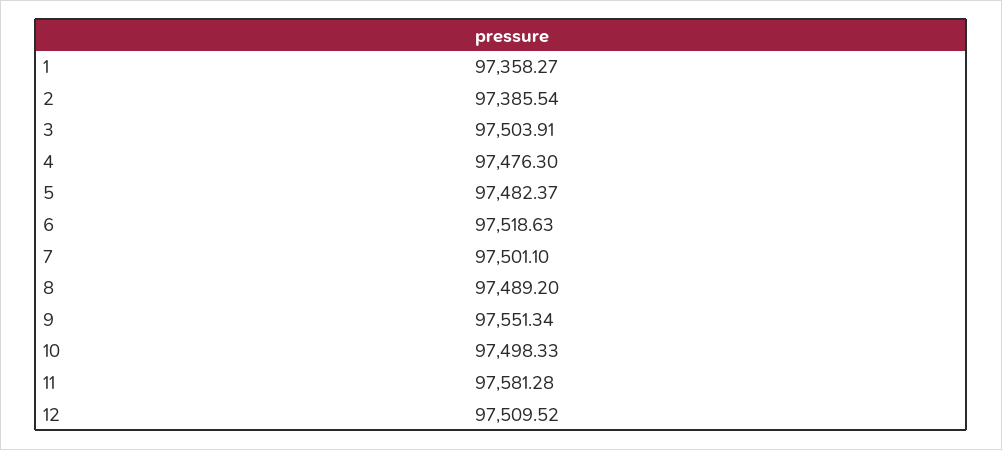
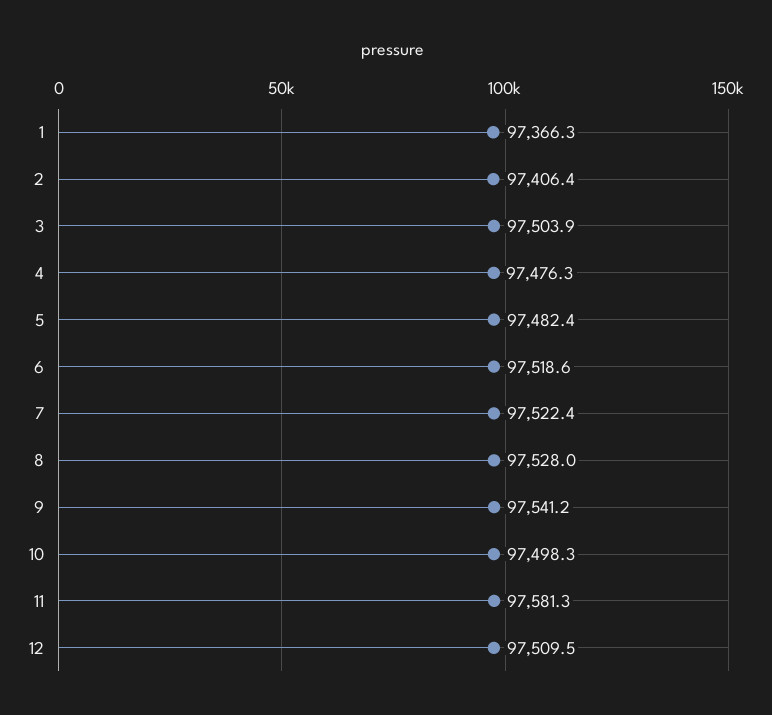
1: 97358.27 -> 97366.3
2: 97385.54 -> 97406.4
7: 97501.1 -> 97522.4
8: 97489.2 -> 97528
9: 97551.34 -> 97541.2

